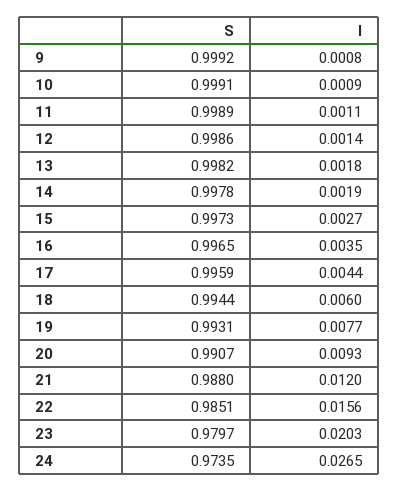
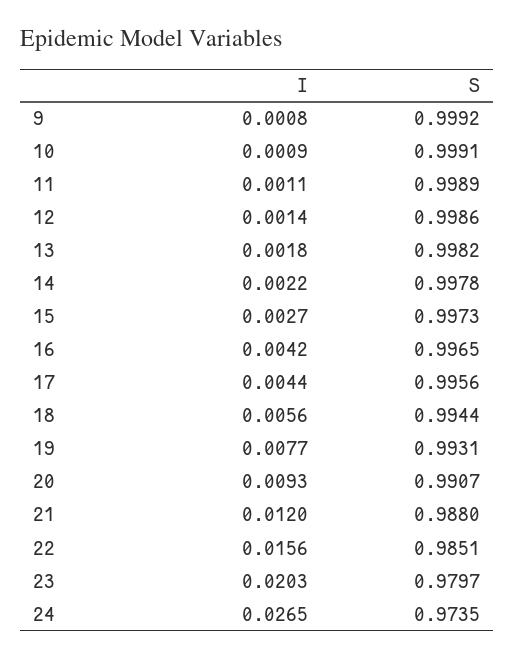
I, 14: 0.0019 -> 0.0022
I, 16: 0.0035 -> 0.0042
S, 17: 0.9959 -> 0.9956
I, 18: 0.006 -> 0.0056

